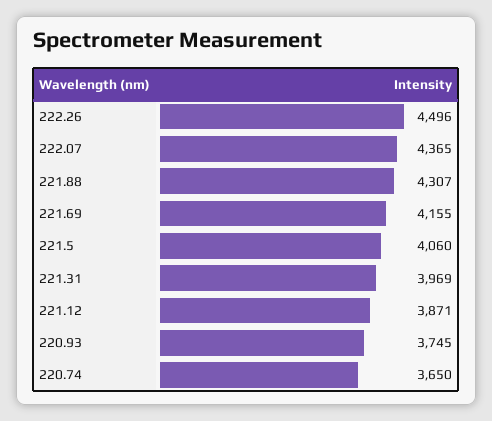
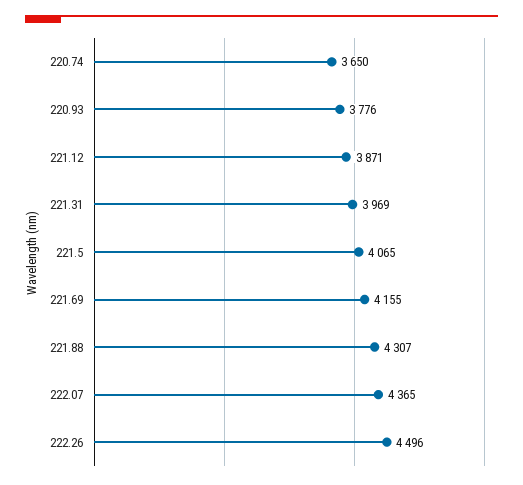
221.5: 4060 -> 4065
220.93: 3745 -> 3776

